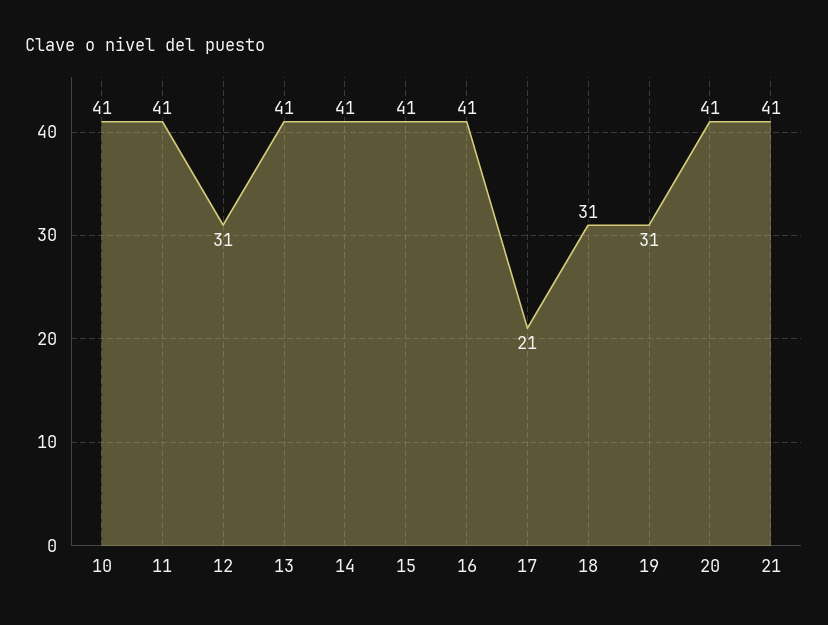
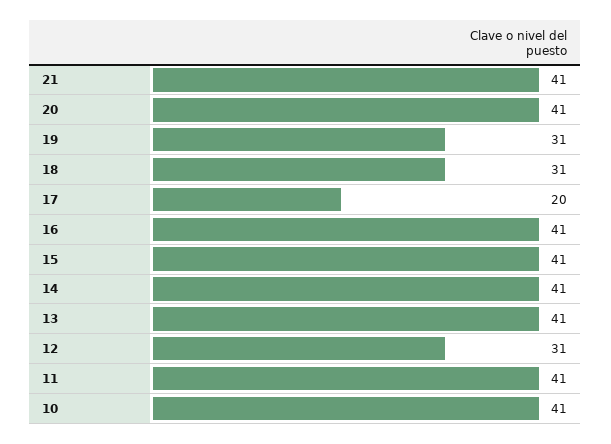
17: 21 -> 20

